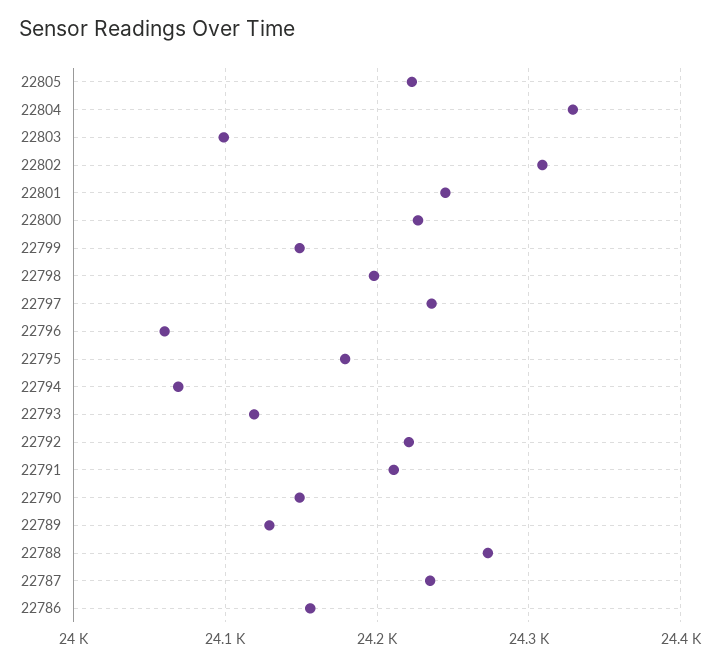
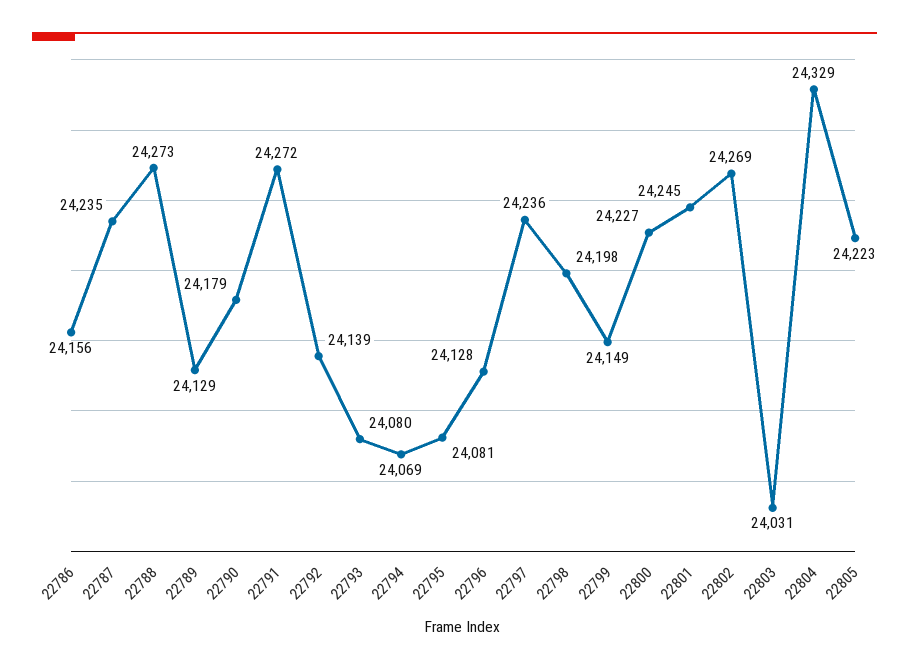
22803: 24100 -> 24031
22802: 24310 -> 24269
22796: 24060 -> 24128
22795: 24180 -> 24081
22793: 24120 -> 24080
22792: 24220 -> 24139
22791: 24210 -> 24272
22790: 24150 -> 24179

